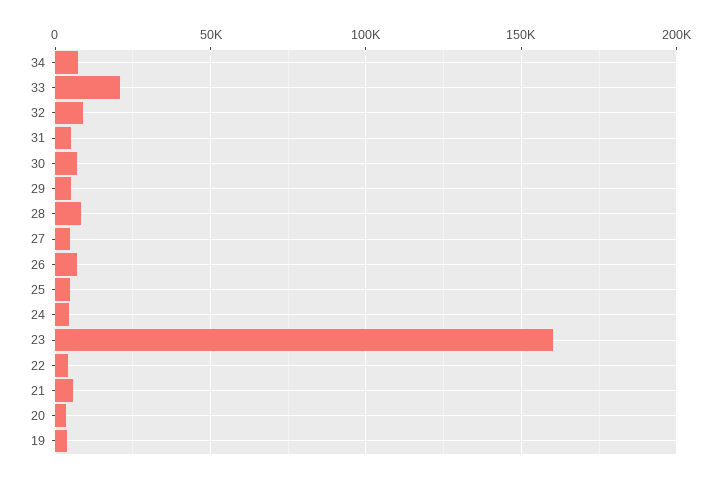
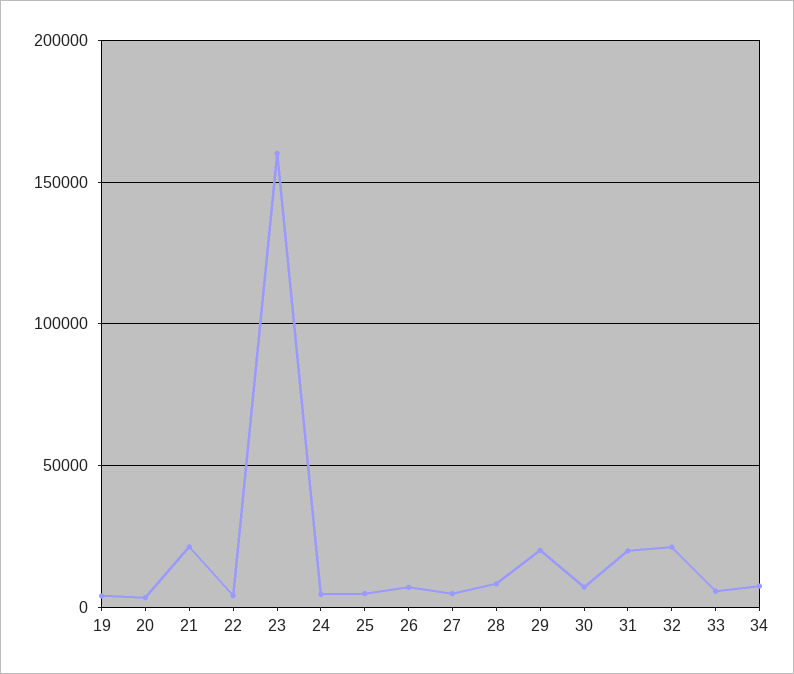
33: 20000 -> 5000
32: 10000 -> 20000
31: 5000 -> 20000
29: 5000 -> 20000
21: 5000 -> 20000

